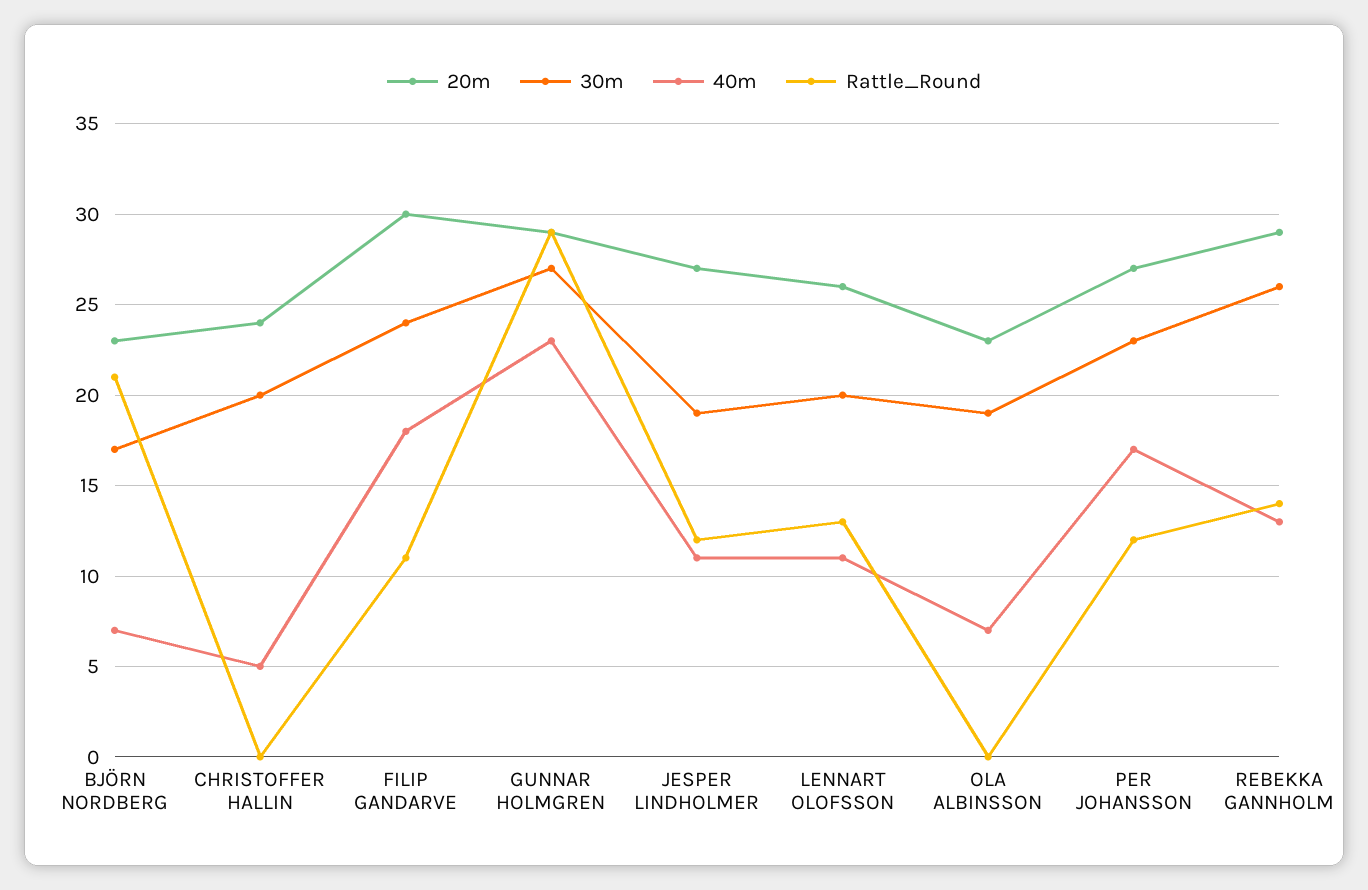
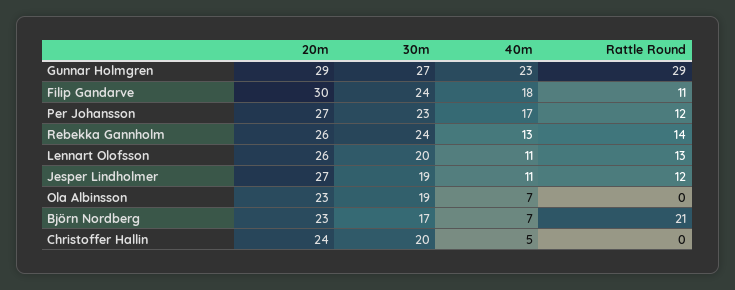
20m, REBEKKA GANNHOLM: 29 -> 26
30m, REBEKKA GANNHOLM: 26 -> 24

